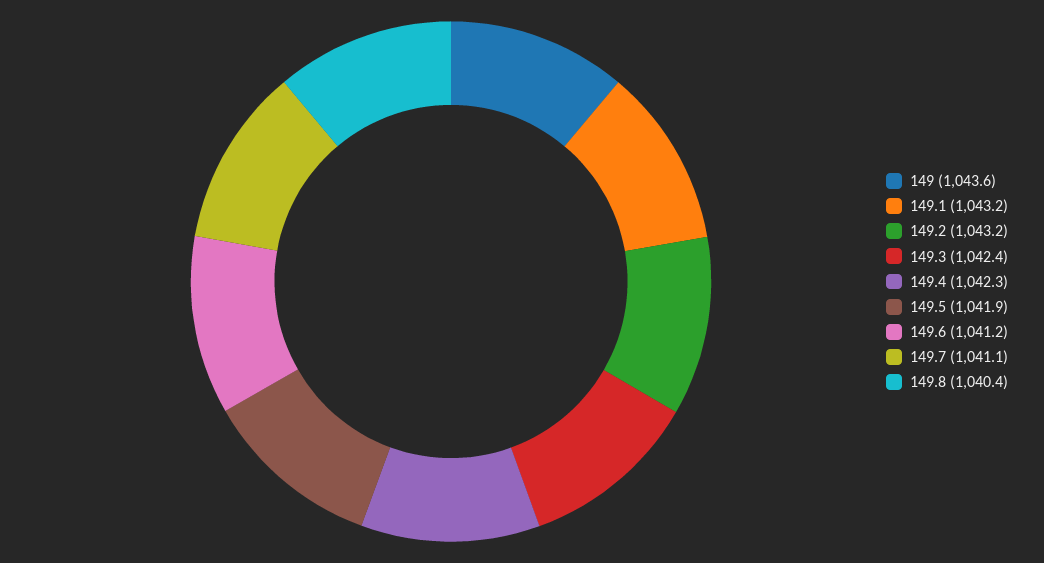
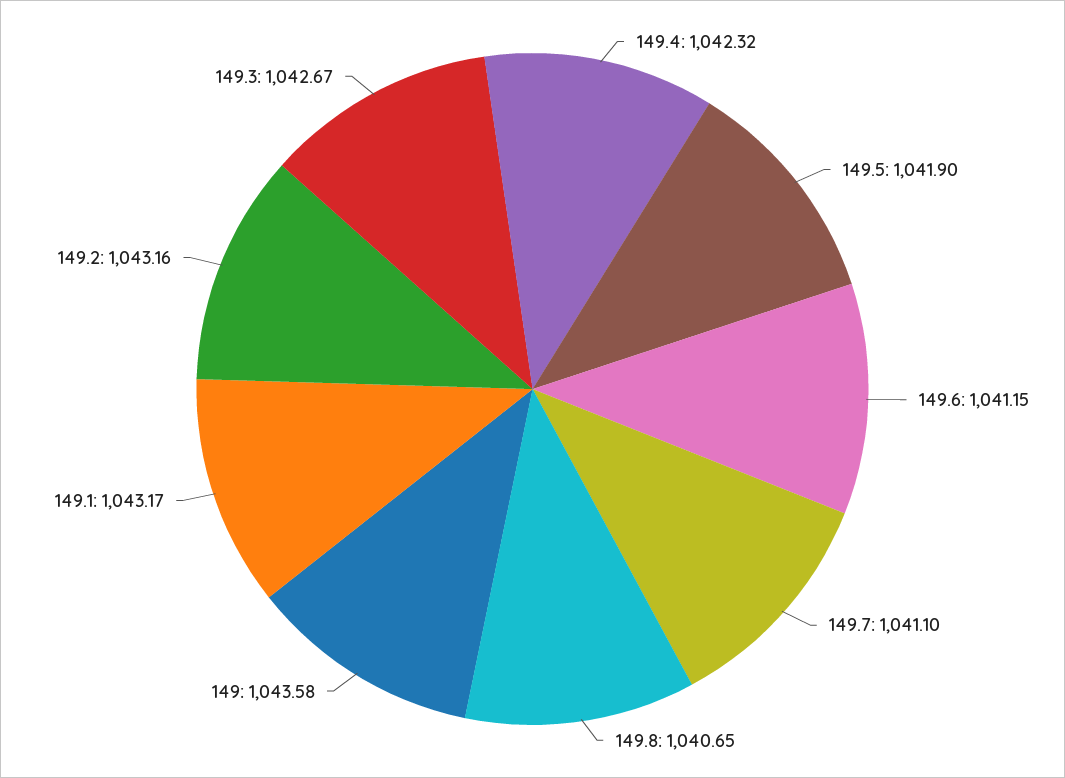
149.3: 1042.4 -> 1042.67
149.8: 1040.4 -> 1040.65

